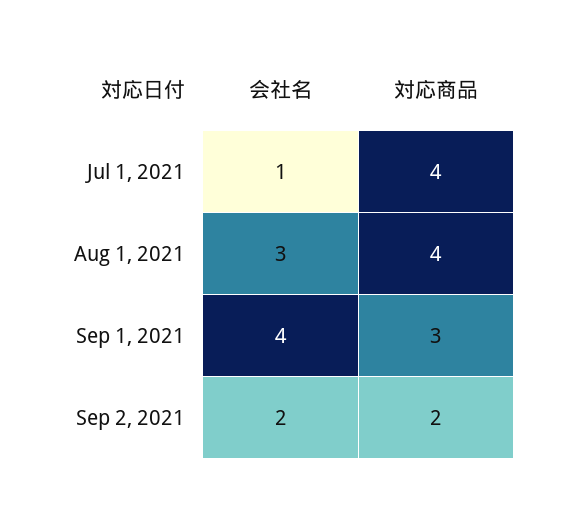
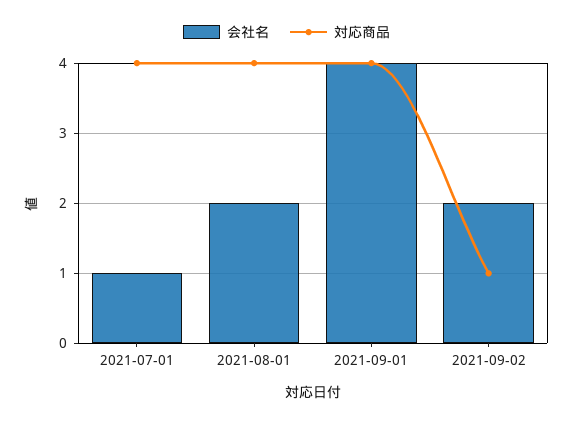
会社名, Aug 1, 2021: 3 -> 2
対応商品, Sep 1, 2021: 3 -> 4
対応商品, Sep 2, 2021: 2 -> 1

